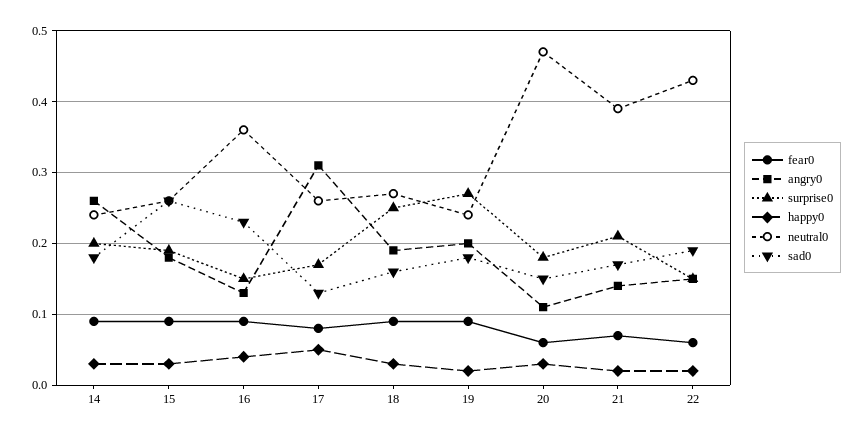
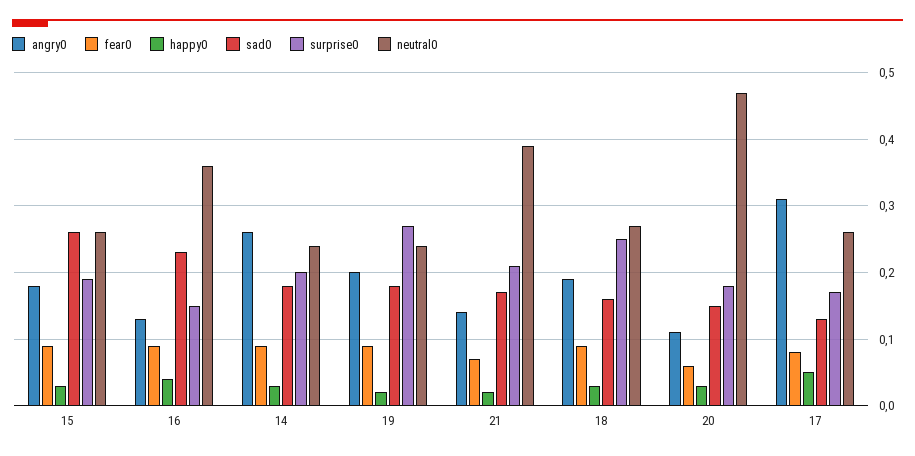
fear0, 22: 0.06 -> none
angry0, 22: 0.15 -> none
surprise0, 22: 0.15 -> none
happy0, 22: 0.02 -> none
neutral0, 22: 0.43 -> none
sad0, 22: 0.19 -> none

